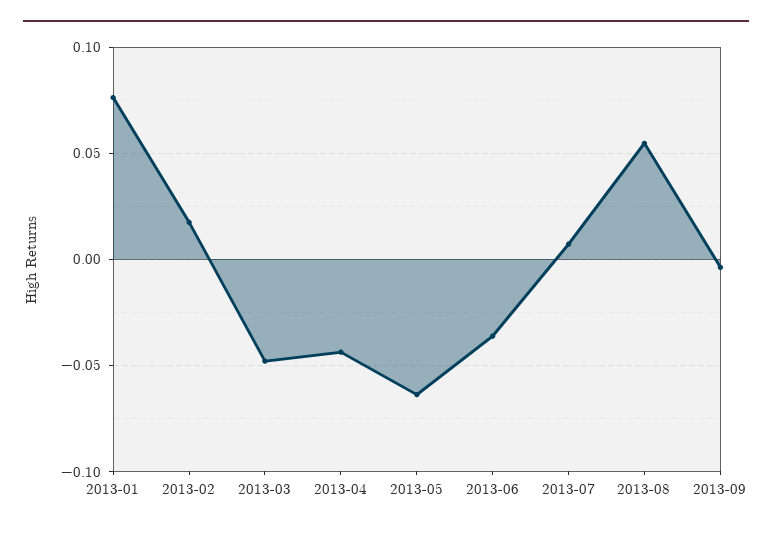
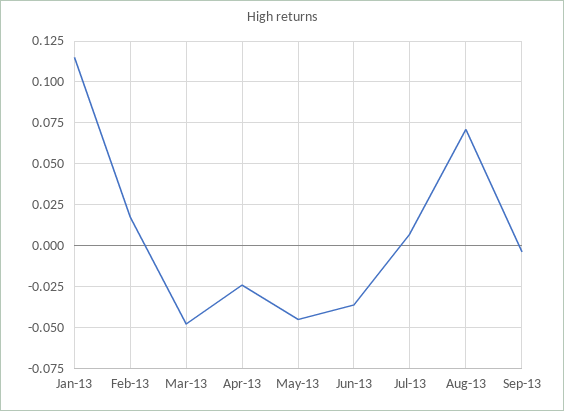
2013-01: 0.075 -> 0.115
2013-04: -0.045 -> -0.025
2013-05: -0.065 -> -0.045
2013-08: 0.055 -> 0.07

